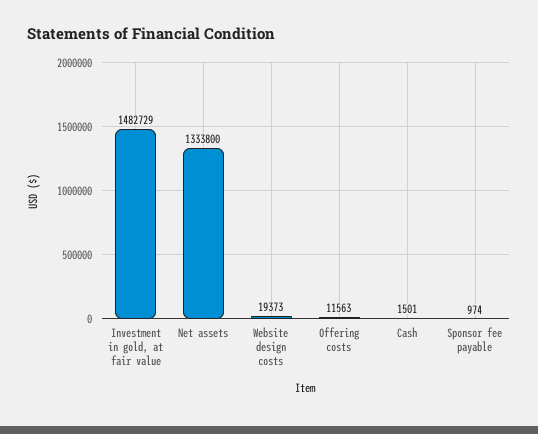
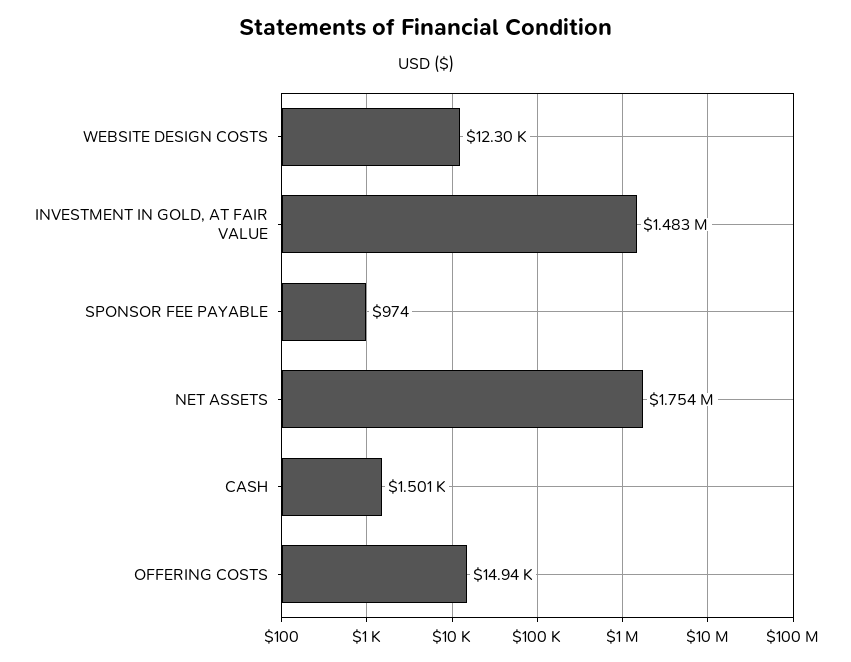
Net assets: 1333800 -> 1754000
Website design costs: 19373 -> 12300
Offering costs: 11563 -> 14940

